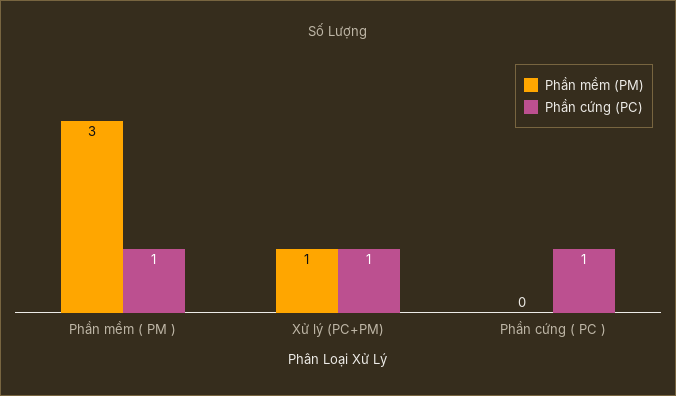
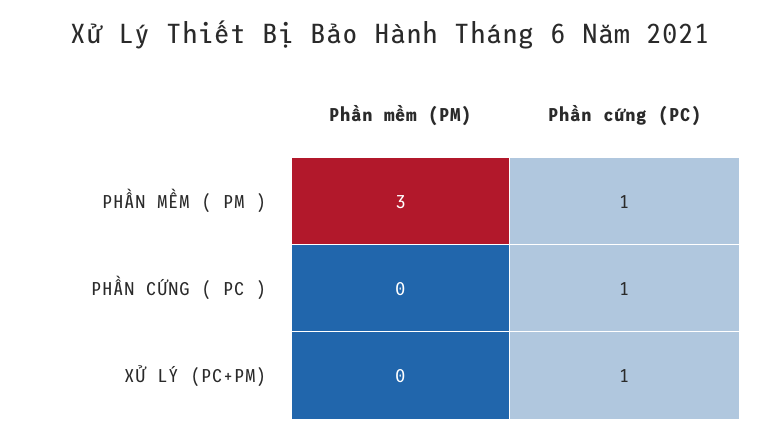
Phần mềm (PM), Xử lý (PC+PM): 1 -> 0

